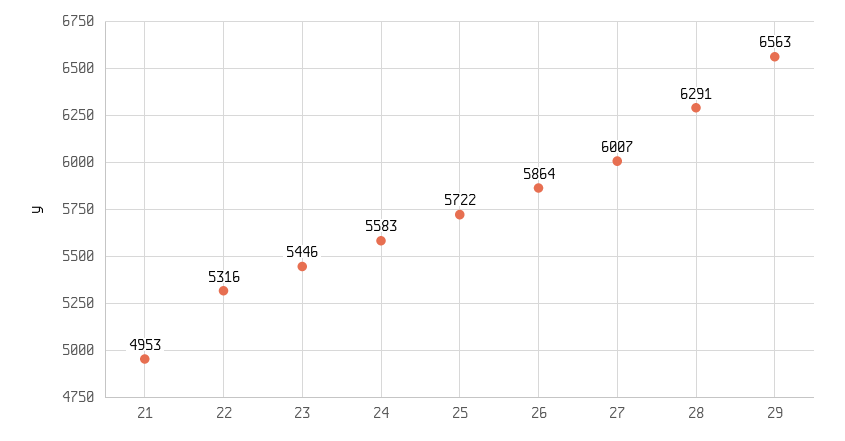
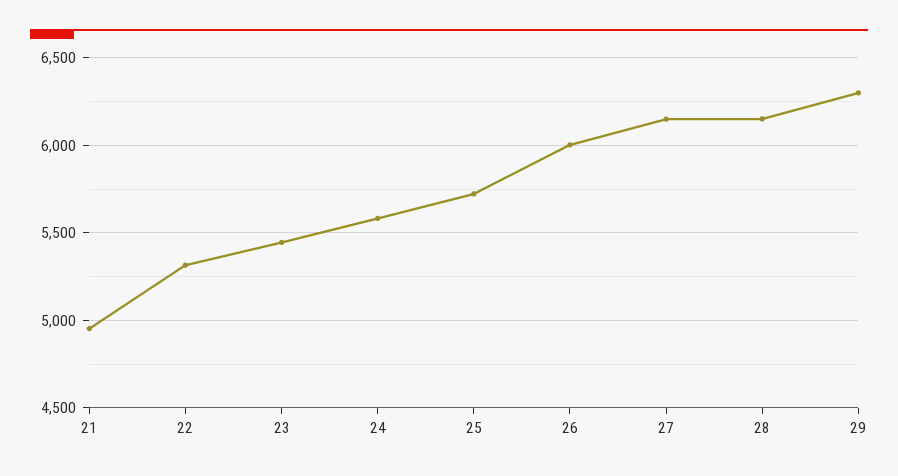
26: 5864 -> 6000
27: 6007 -> 6150
28: 6291 -> 6150
29: 6563 -> 6300

